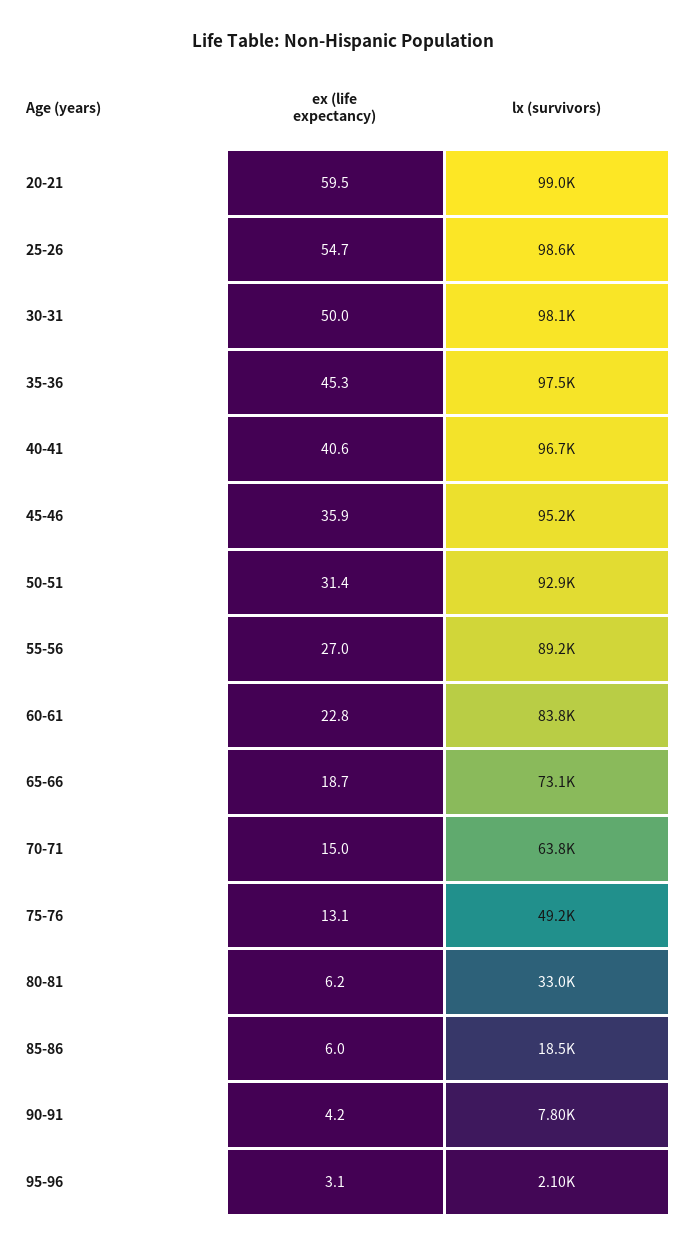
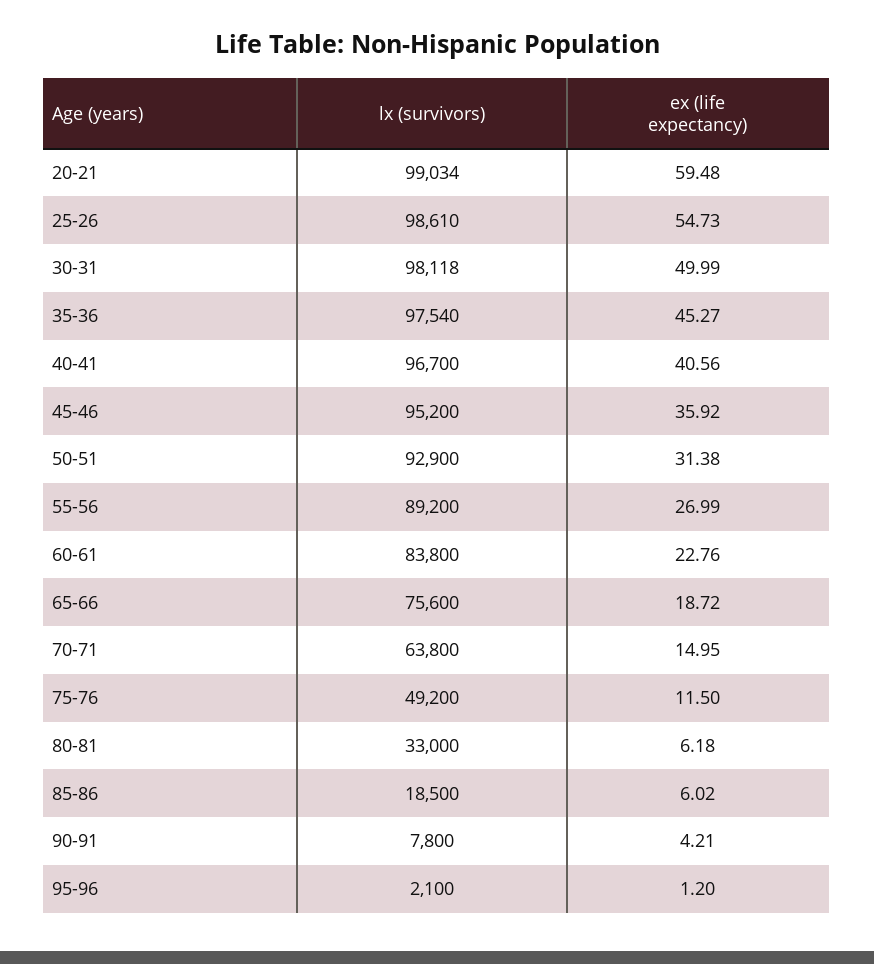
lx (survivors), 65-66: 73100 -> 75600
ex (life expectancy), 75-76: 13.1 -> 11.5
ex (life expectancy), 95-96: 3.1 -> 1.2

